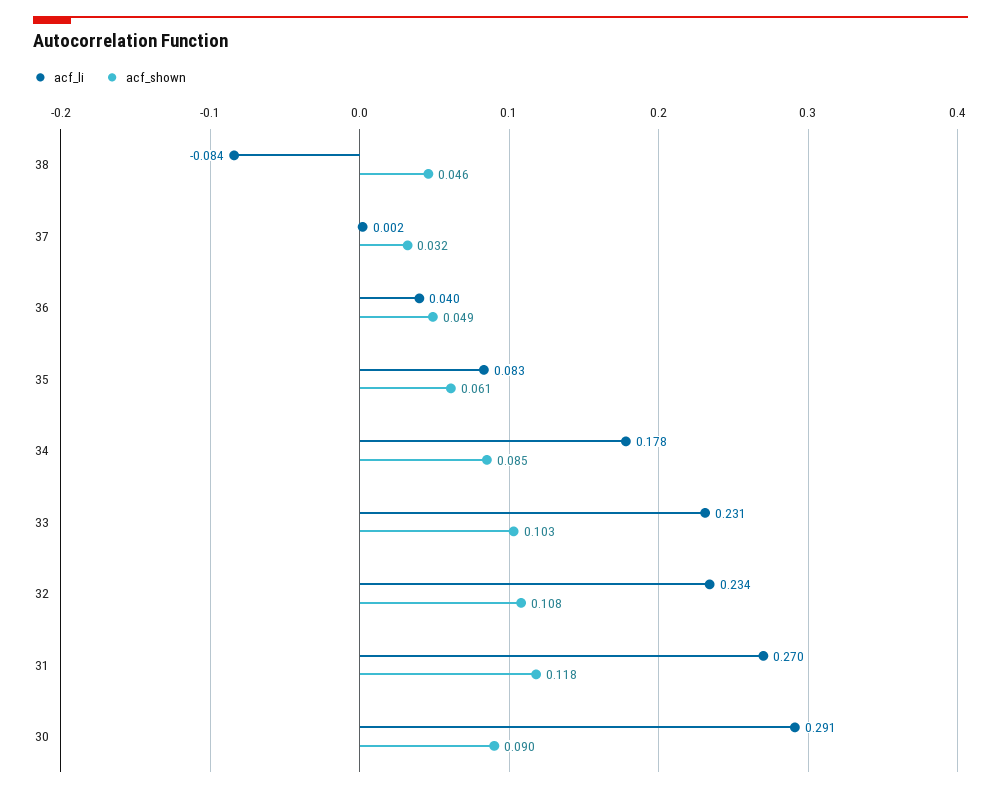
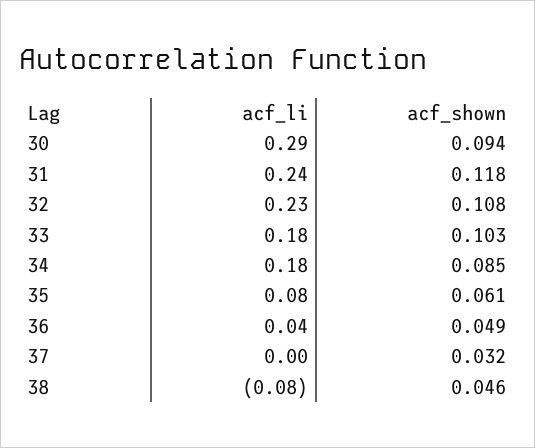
acf_li, 33: 0.231 -> 0.18
acf_li, 31: 0.27 -> 0.24
acf_shown, 30: 0.09 -> 0.094

